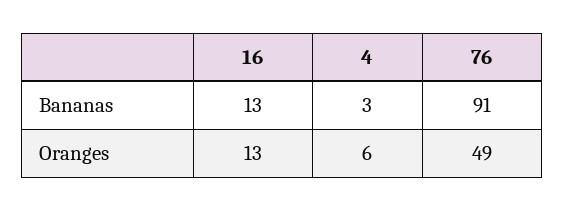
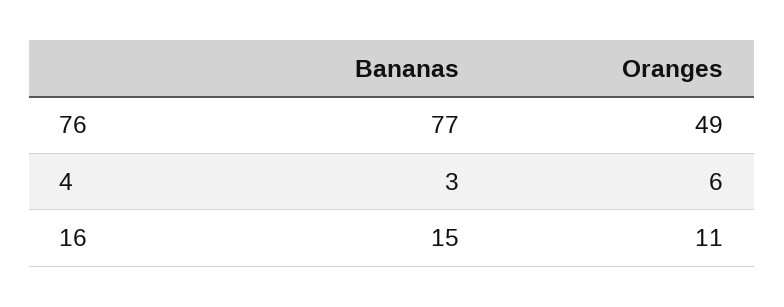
16, Bananas: 13 -> 15
76, Bananas: 91 -> 77
16, Oranges: 13 -> 11

